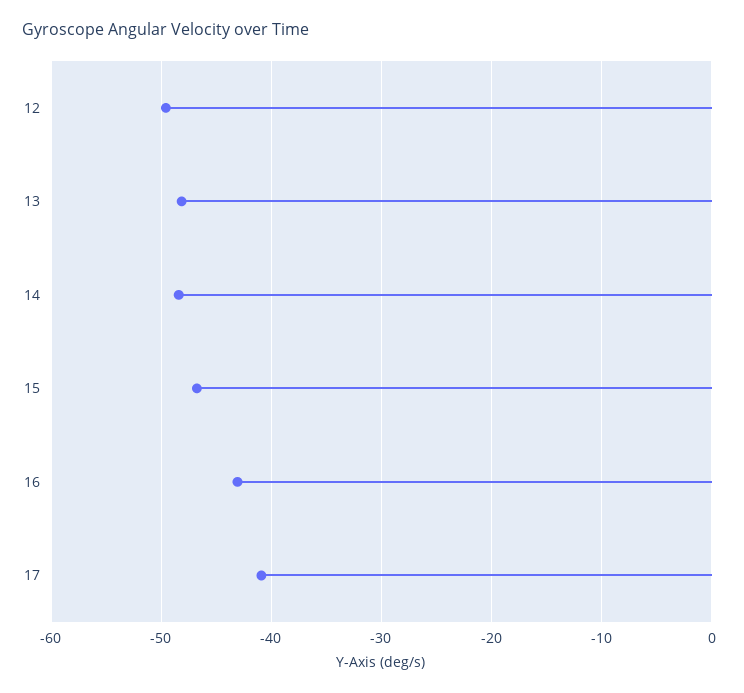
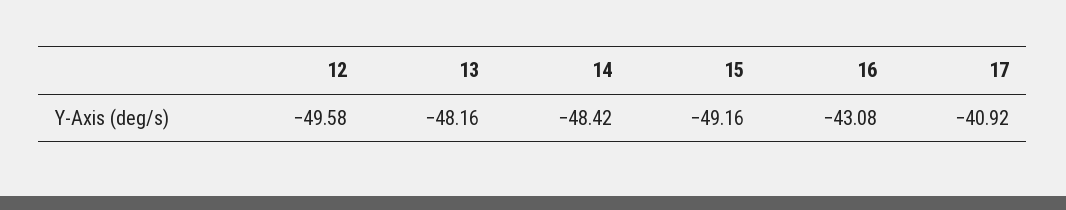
15: -47 -> -49.16

